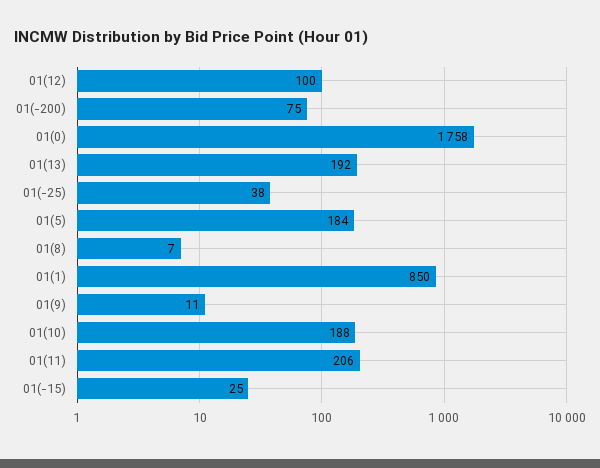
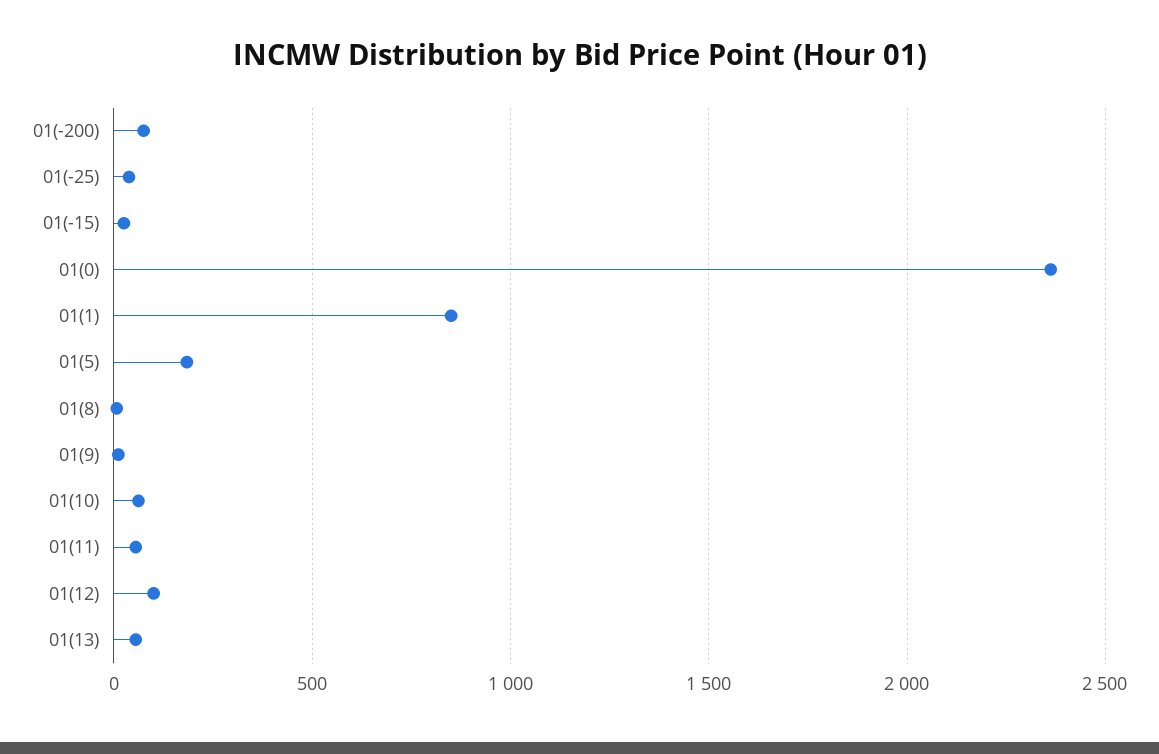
01(0): 1758 -> 2350
01(13): 192 -> 50
01(10): 188 -> 50
01(11): 206 -> 50

